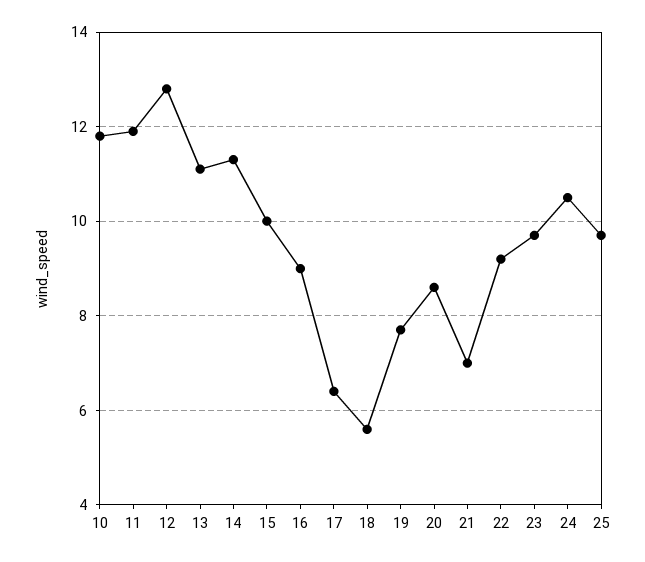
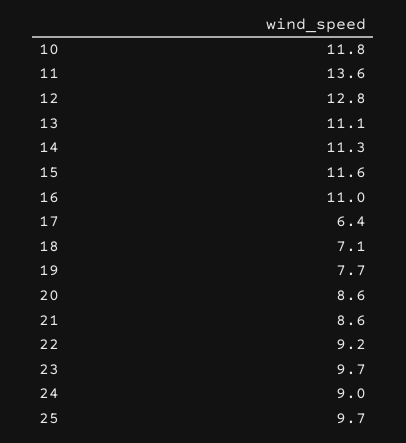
11: 12 -> 13.6
15: 10 -> 11.6
16: 9 -> 11
18: 5.5 -> 7.1
21: 7 -> 8.6
24: 10.5 -> 9

